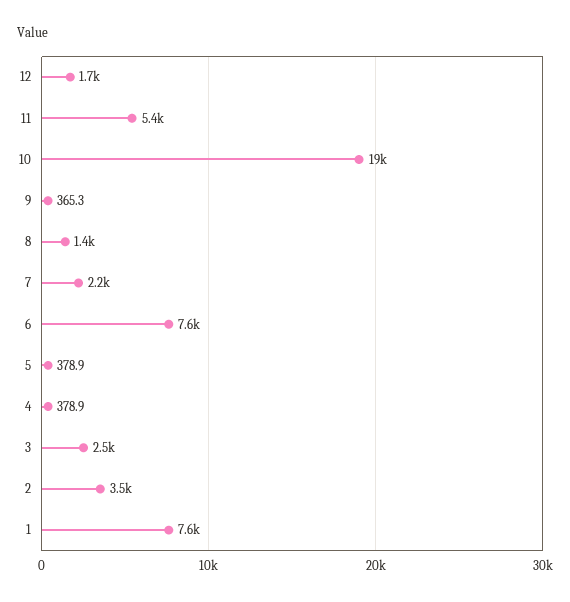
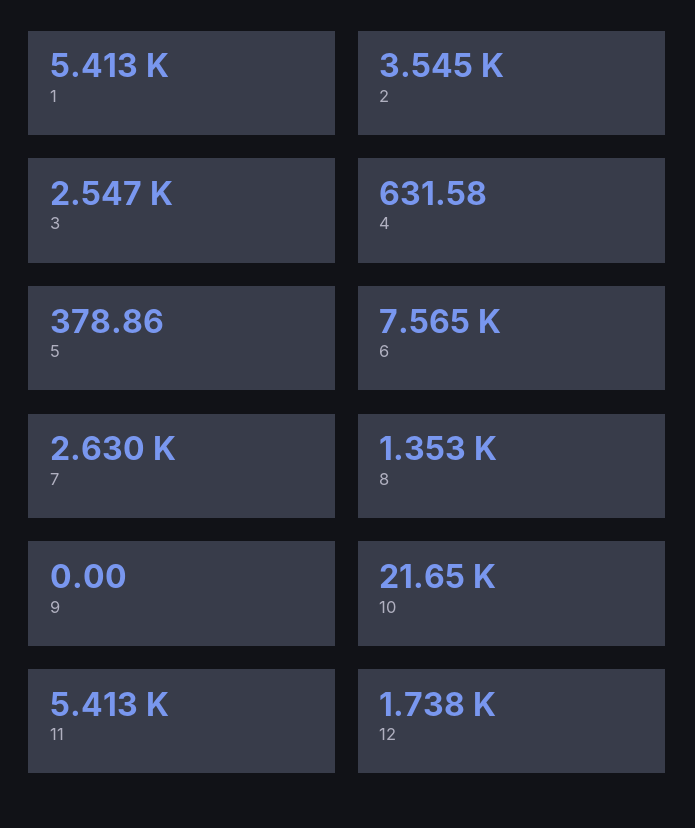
10: 19000 -> 21650
9: 365.3 -> 0
7: 2200 -> 2630
4: 378.9 -> 631.58
1: 7600 -> 5413

